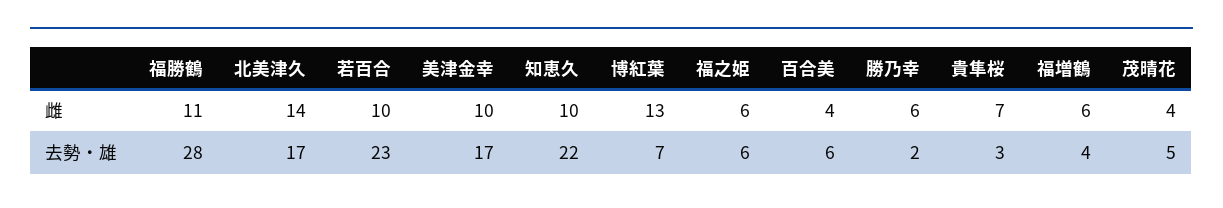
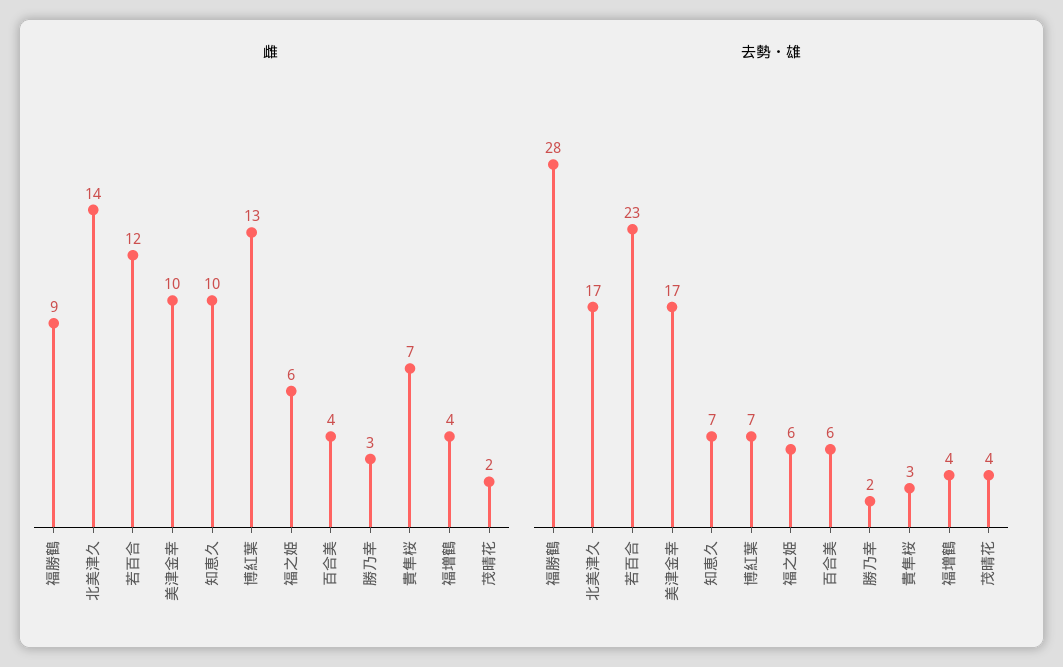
雌, 福勝鶴: 11 -> 9
雌, 若百合: 10 -> 12
雌, 勝乃幸: 6 -> 3
雌, 福増鶴: 6 -> 4
雌, 茂晴花: 4 -> 2
去勢・雄, 知恵久: 22 -> 7
去勢・雄, 茂晴花: 5 -> 4

